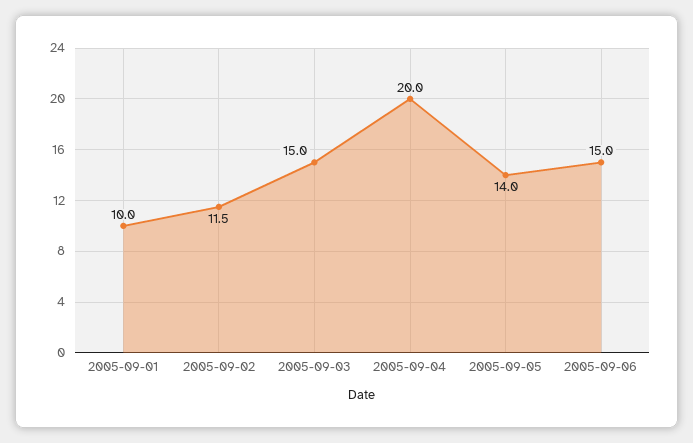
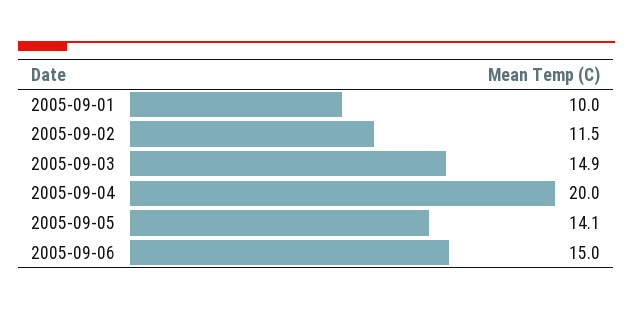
2005-09-03: 15 -> 14.9
2005-09-05: 14 -> 14.1

